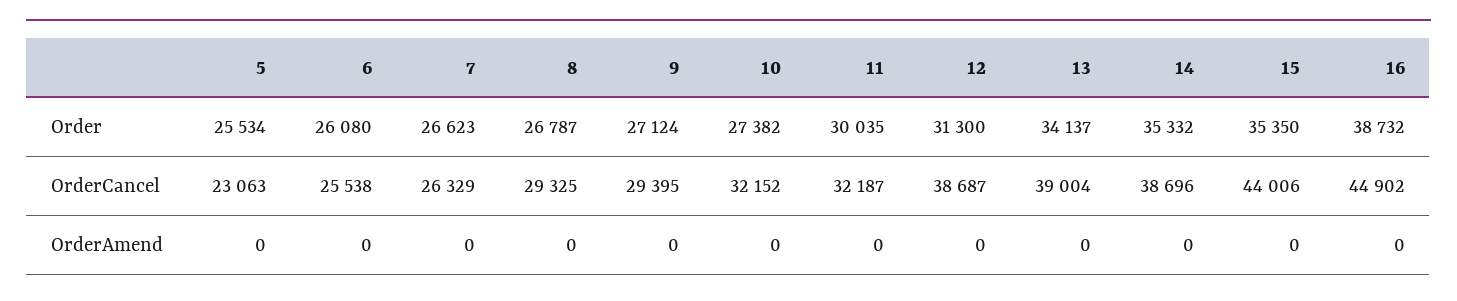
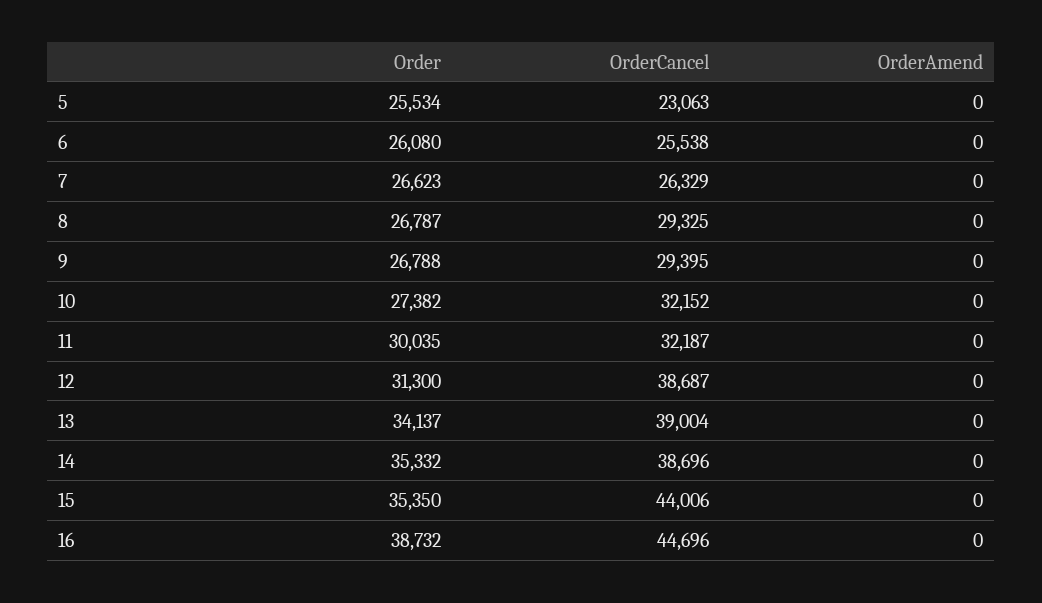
9, Order: 27124 -> 26788
16, OrderCancel: 44902 -> 44696

